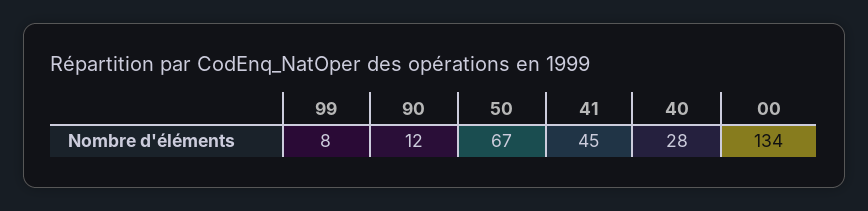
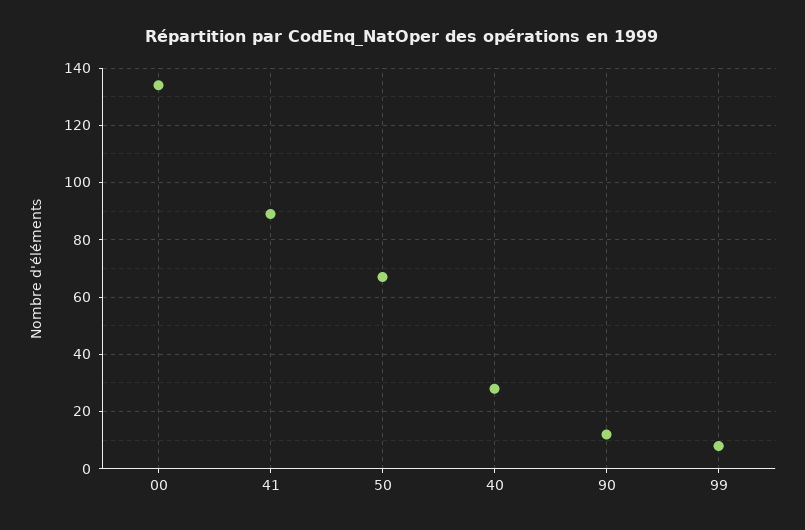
41: 45 -> 90

